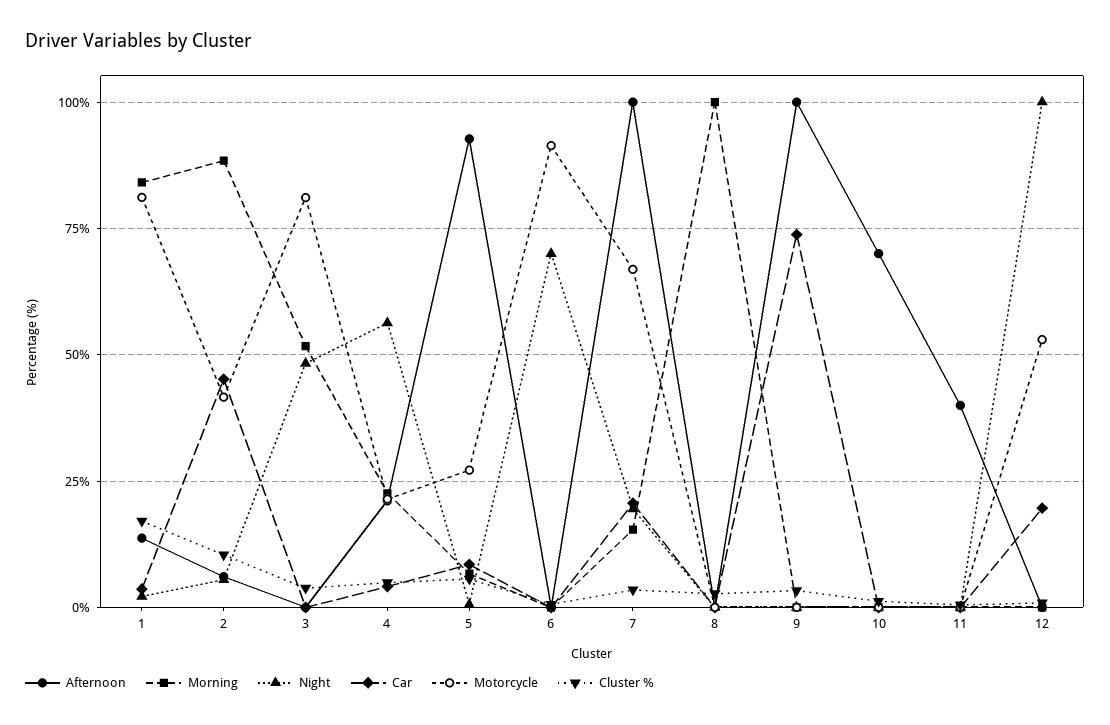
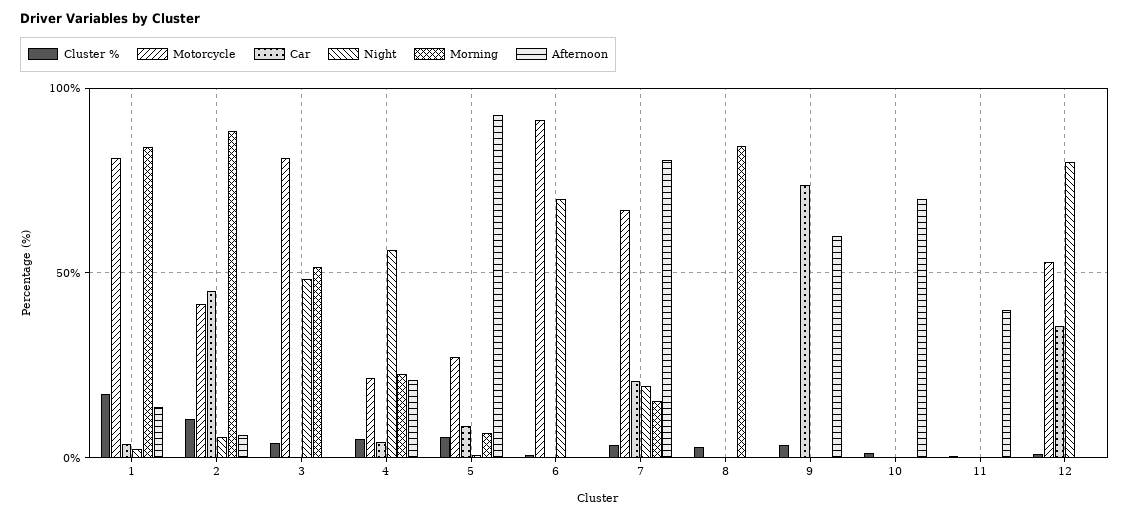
Afternoon, 7: 100 -> 80
Morning, 8: 100 -> 85
Afternoon, 9: 100 -> 60
Night, 12: 100 -> 80
Car, 12: 20 -> 35

